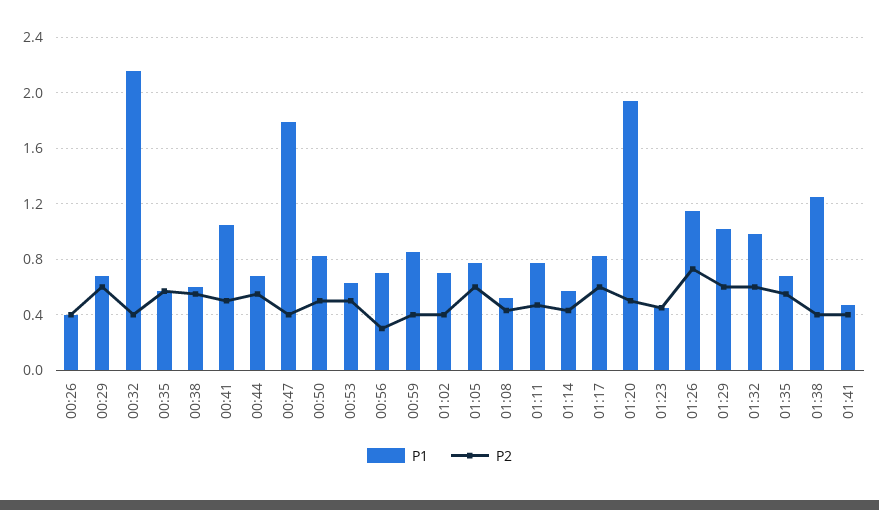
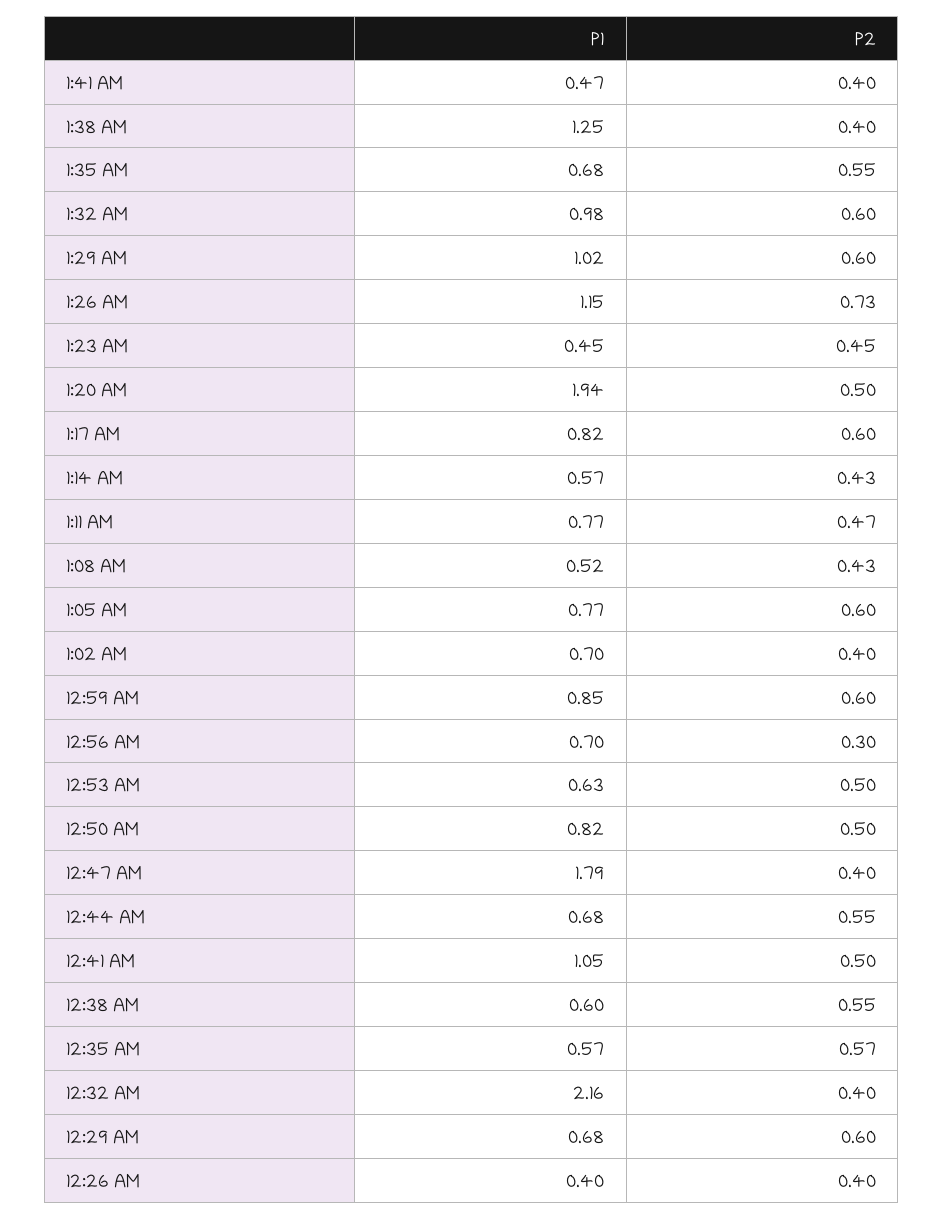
P2, 00:59: 0.4 -> 0.6

